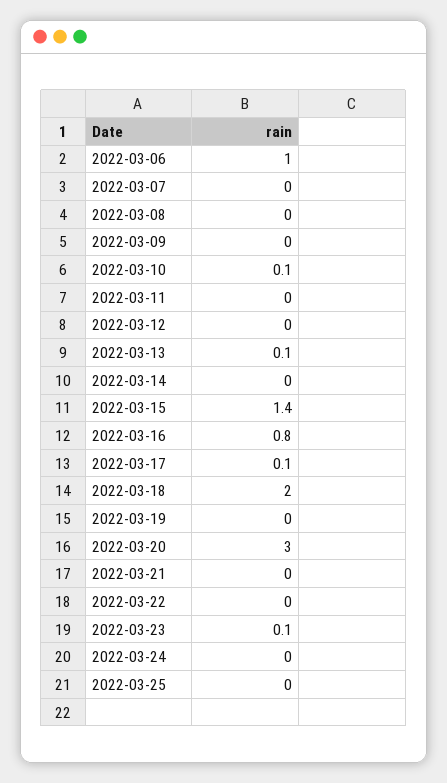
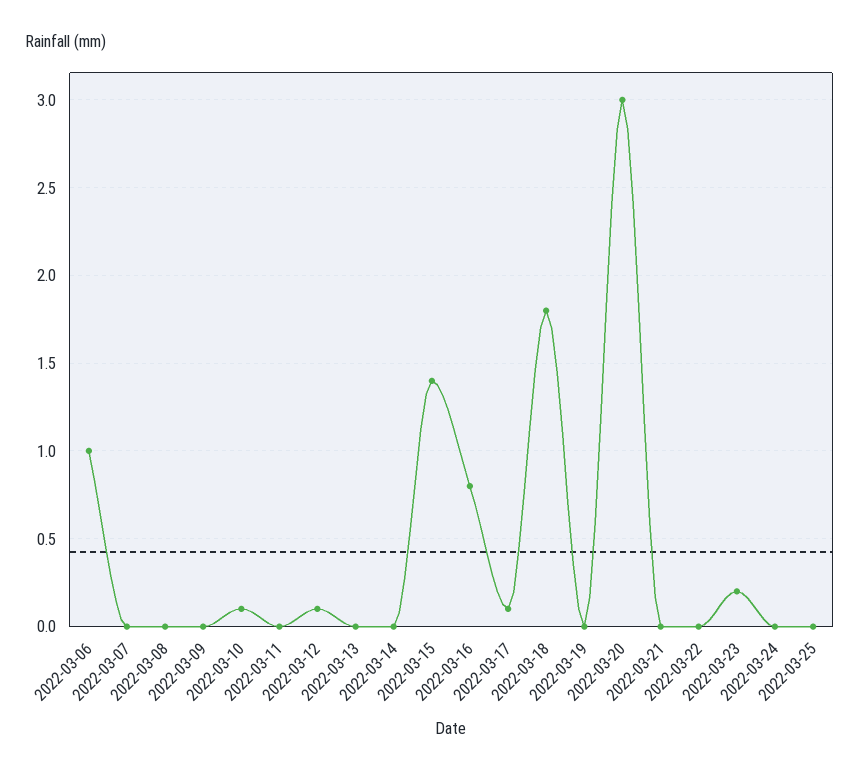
2022-03-12: 0 -> 0.1
2022-03-13: 0.1 -> 0
2022-03-18: 2 -> 1.8
2022-03-23: 0.1 -> 0.2

